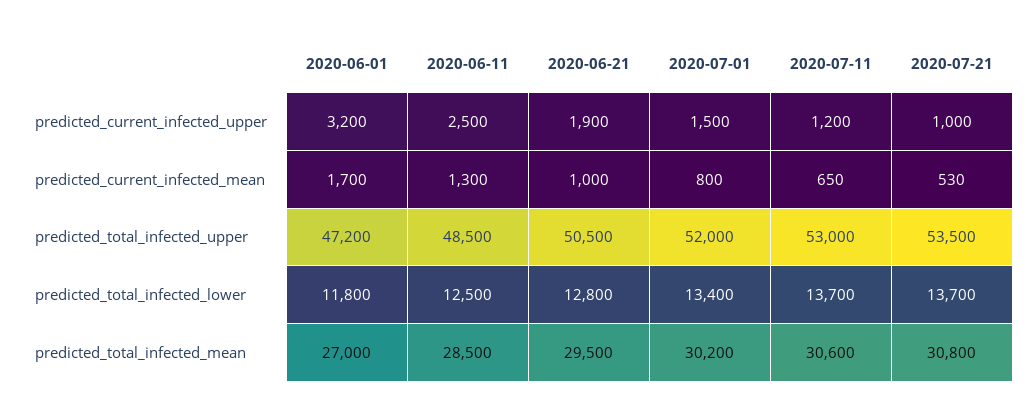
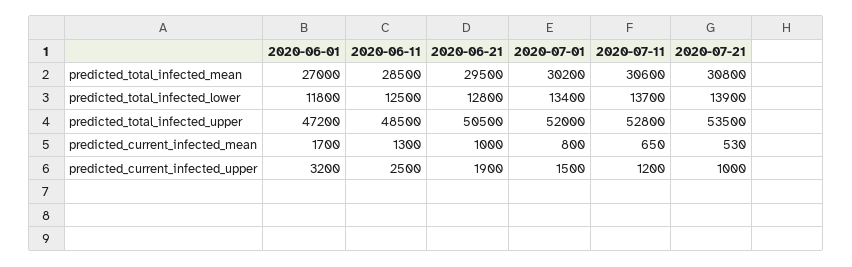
2020-07-11, predicted_total_infected_upper: 53000 -> 52800
2020-07-21, predicted_total_infected_lower: 13700 -> 13900

